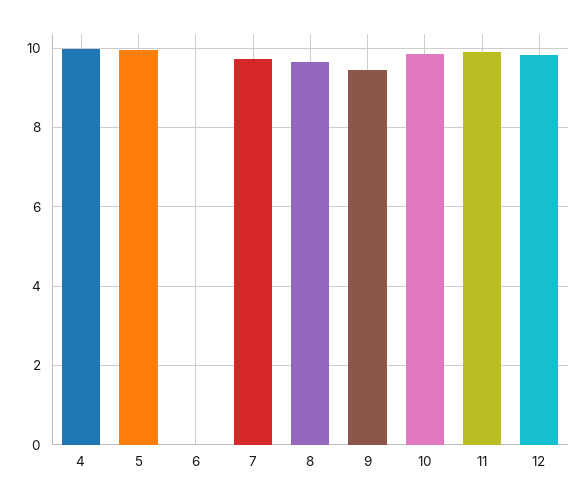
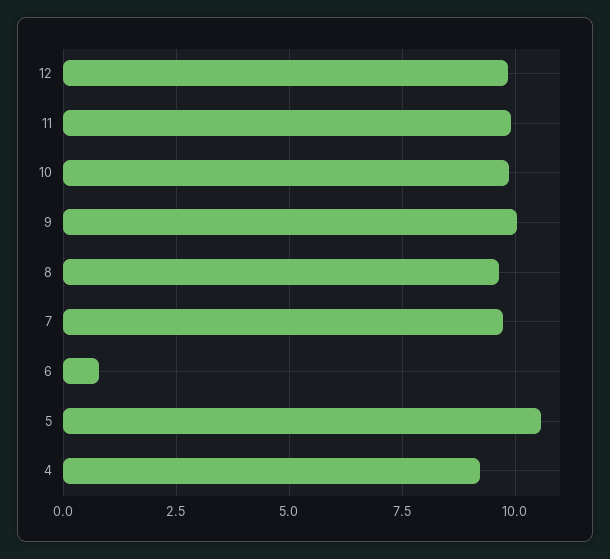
4: 10 -> 9.25
5: 10 -> 10.5
6: 0 -> 0.75
9: 9.4 -> 10

